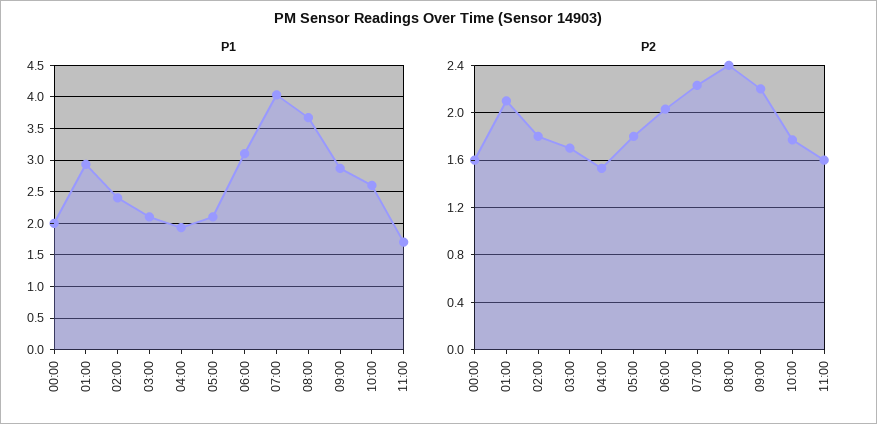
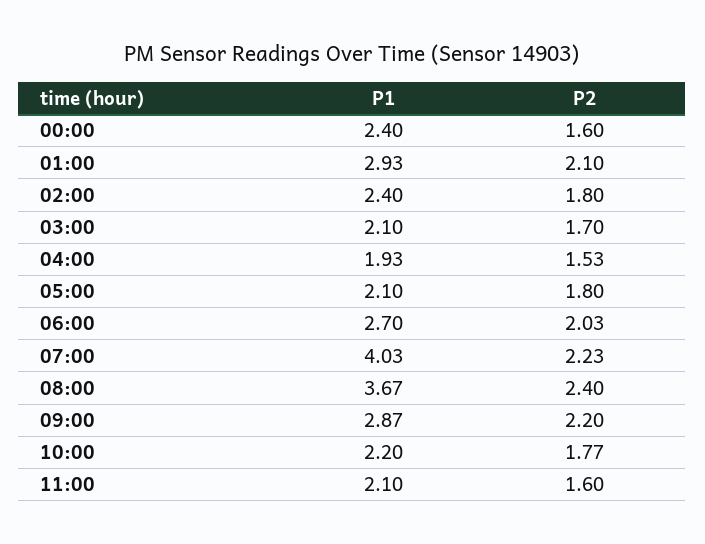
P1, 00:00: 2 -> 2.4
P1, 06:00: 3.1 -> 2.7
P1, 10:00: 2.6 -> 2.2
P1, 11:00: 1.7 -> 2.1

